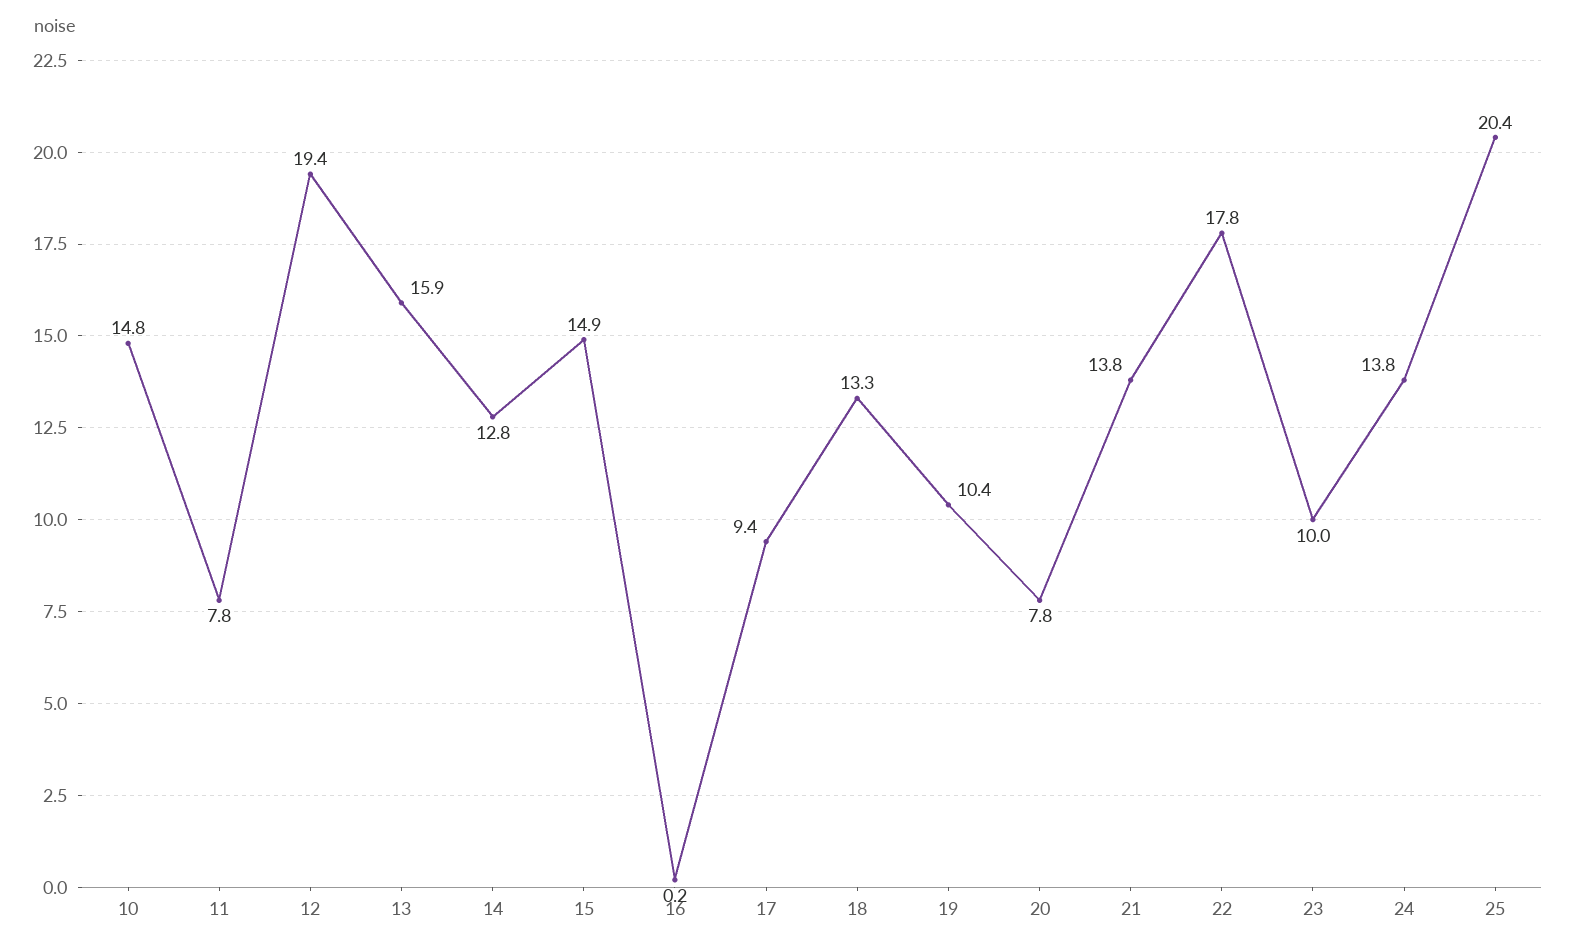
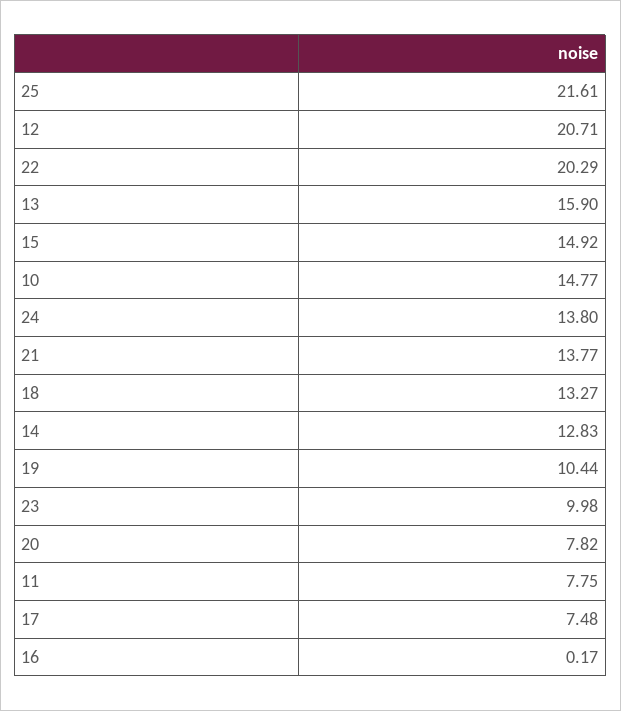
12: 19.4 -> 20.71
17: 9.4 -> 7.48
22: 17.8 -> 20.29
25: 20.4 -> 21.61

